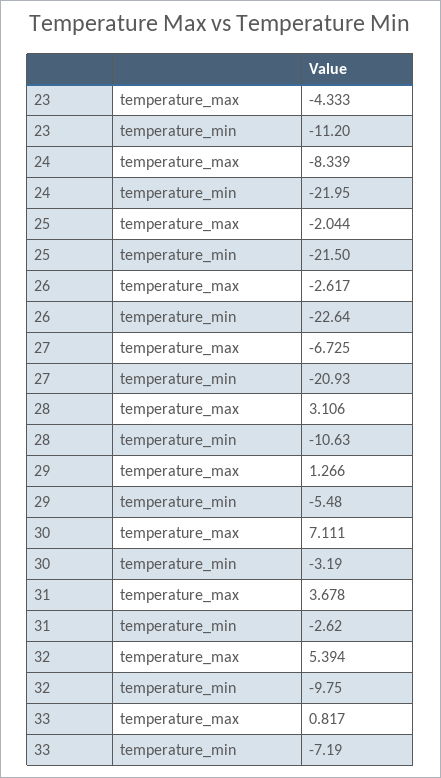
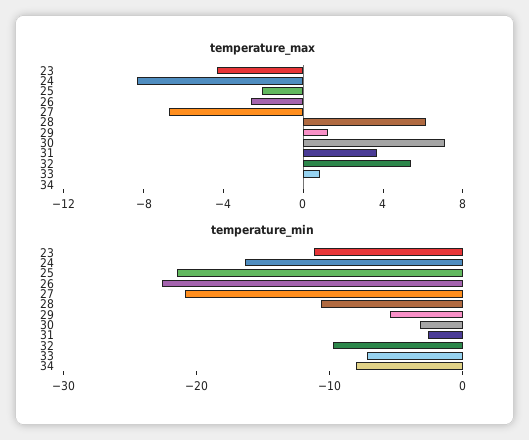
temperature_min, 24: -21.95 -> -16
temperature_max, 28: 3.106 -> 6
temperature_max, 34: none -> 0
temperature_min, 34: none -> -8

